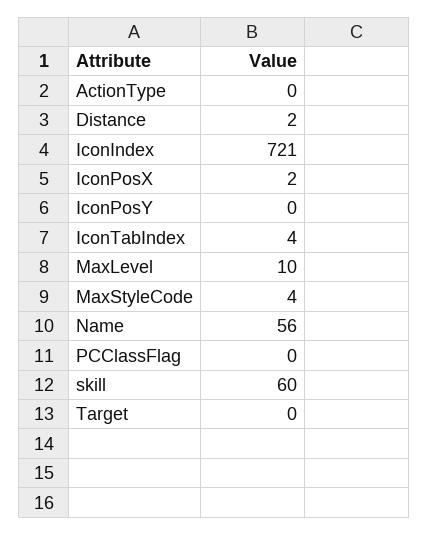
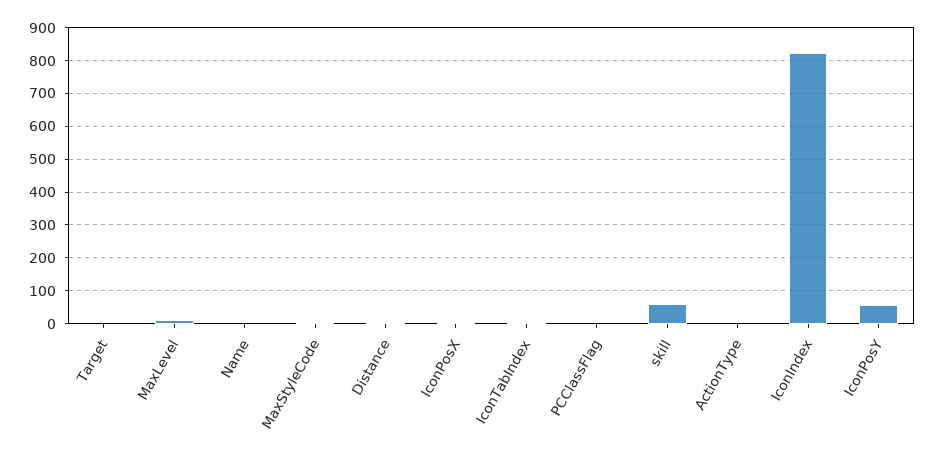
IconIndex: 721 -> 820
IconPosY: 0 -> 60
Name: 56 -> 0

